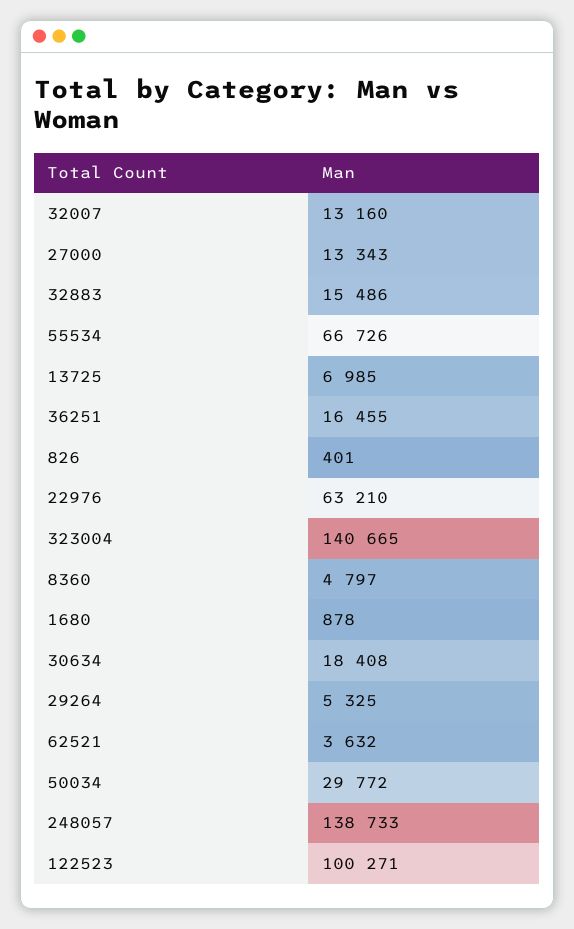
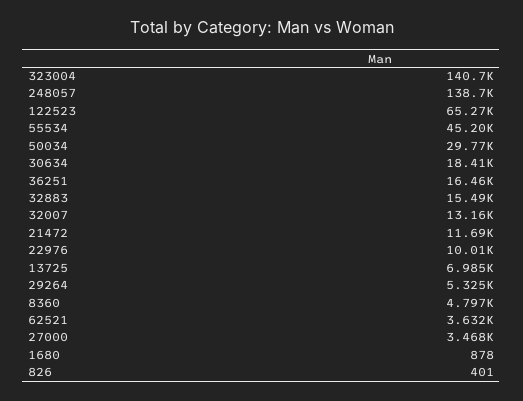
27000: 13343 -> 3468
55534: 66726 -> 45200
22976: 63210 -> 10010
122523: 100271 -> 65270
21472: none -> 11690

